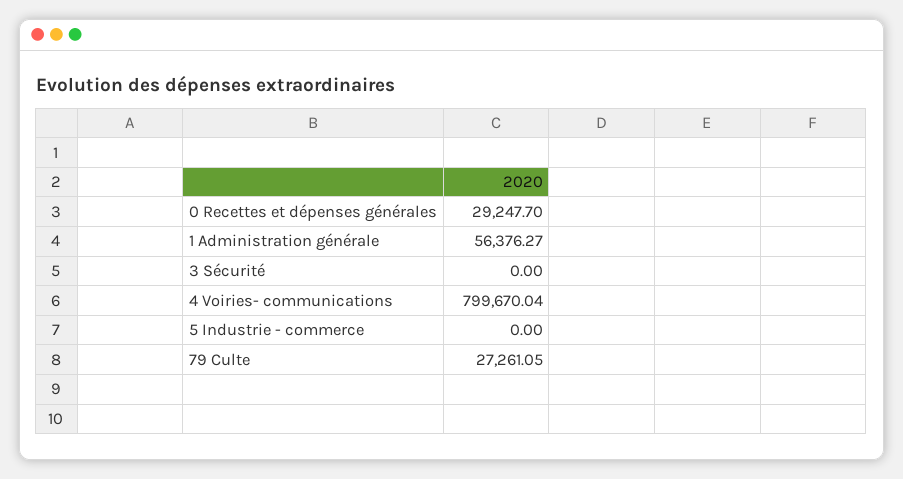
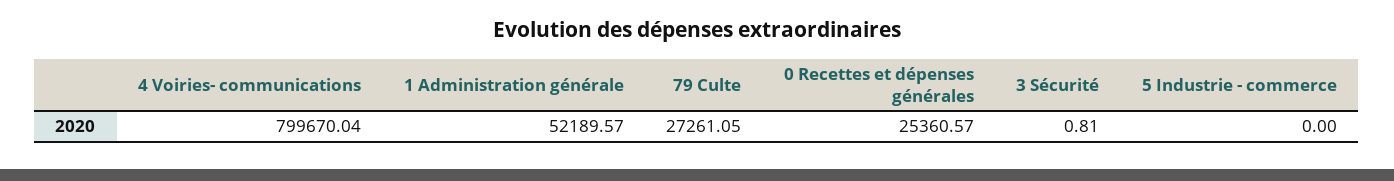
0 Recettes et dépenses générales: 29247.7 -> 25360.57
1 Administration générale: 56376.27 -> 52189.57
3 Sécurité: 0 -> 0.81

